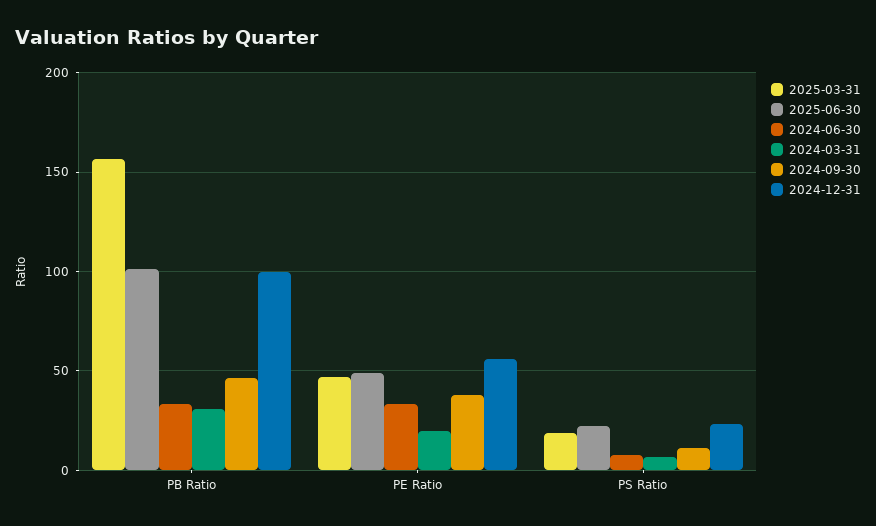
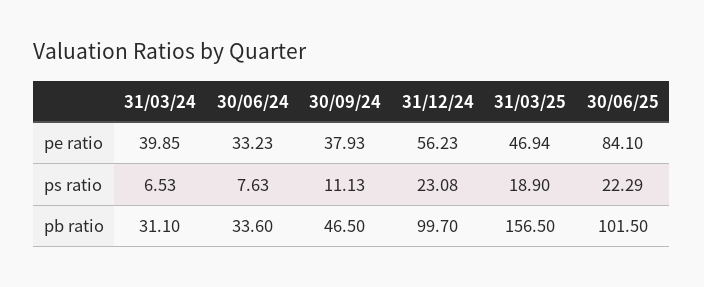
2025-06-30, PE Ratio: 50 -> 84.1
2024-03-31, PE Ratio: 20 -> 39.85

